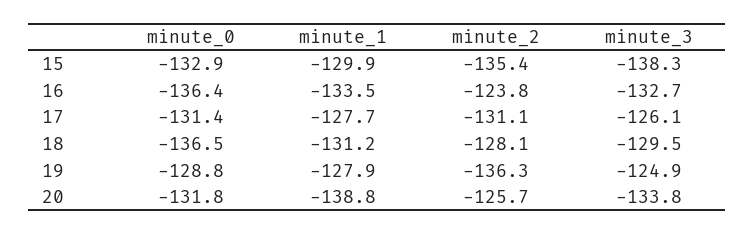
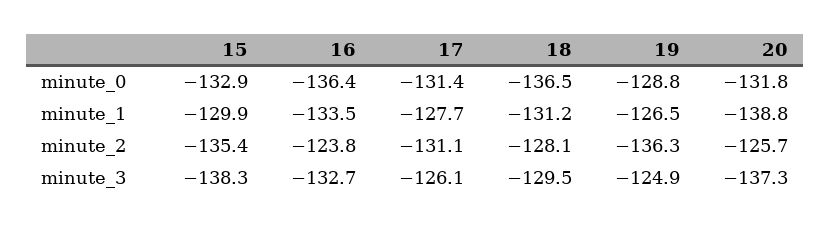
minute_1, 19: -127.9 -> -126.5
minute_3, 20: -133.8 -> -137.3

